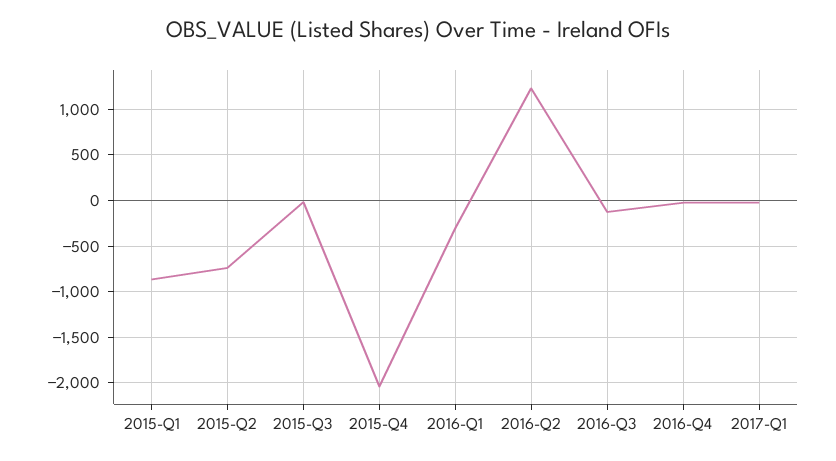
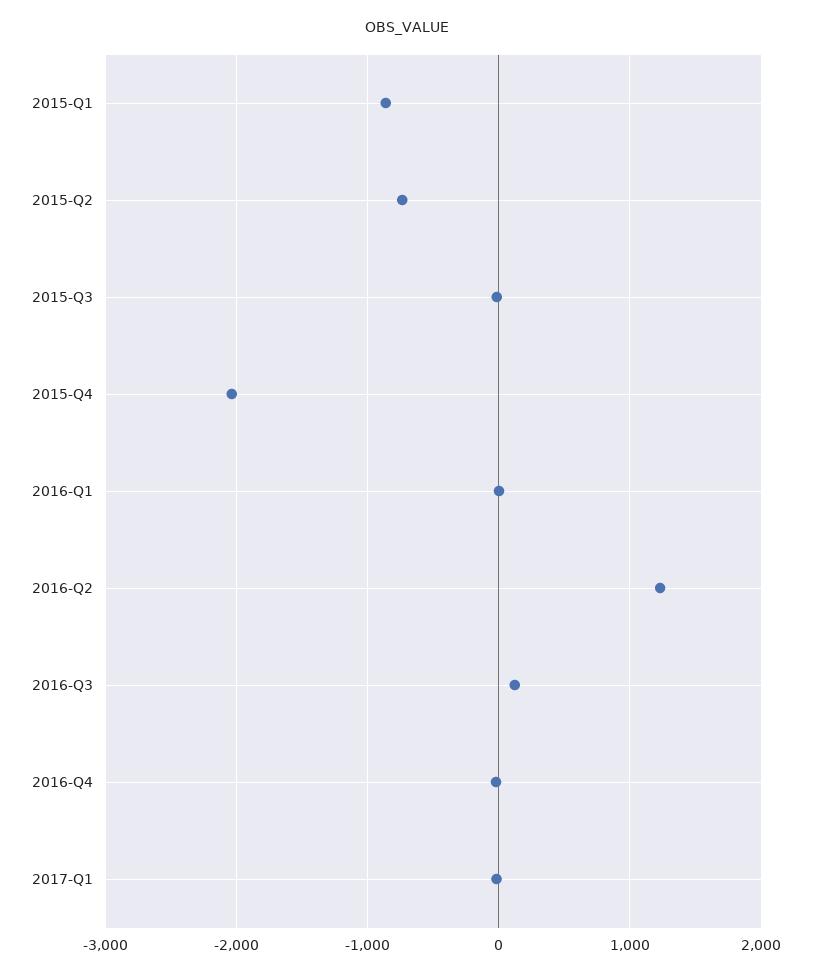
2016-Q1: -300 -> 0
2016-Q3: -100 -> 100

